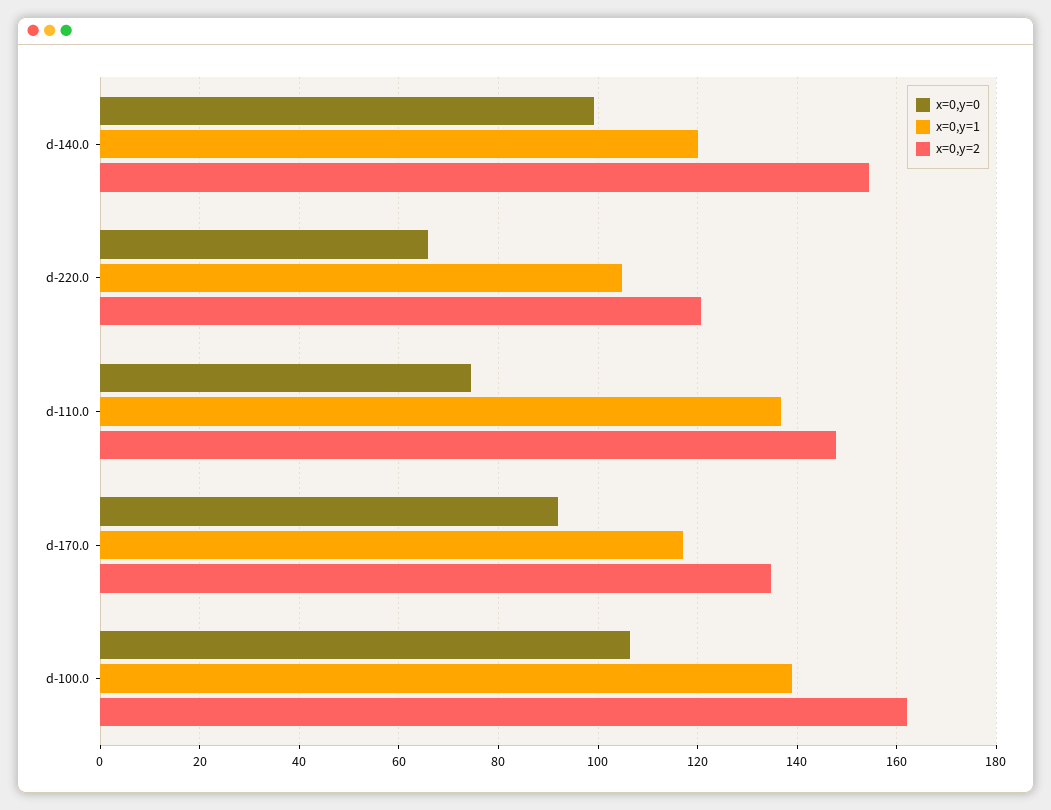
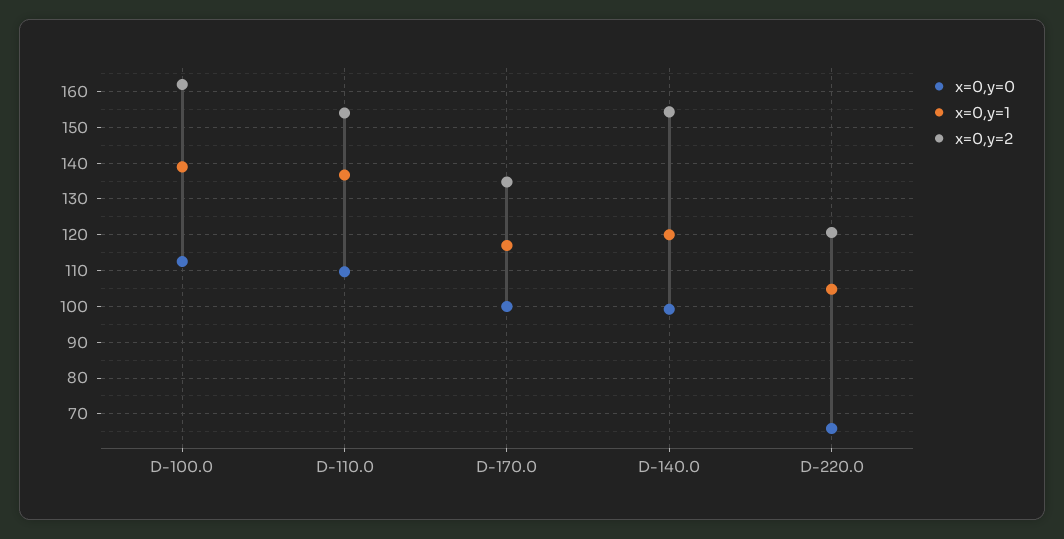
x=0,y=0, d-110.0: 74 -> 110
x=0,y=2, d-110.0: 148 -> 154
x=0,y=0, d-170.0: 92 -> 100
x=0,y=0, d-100.0: 106 -> 112

